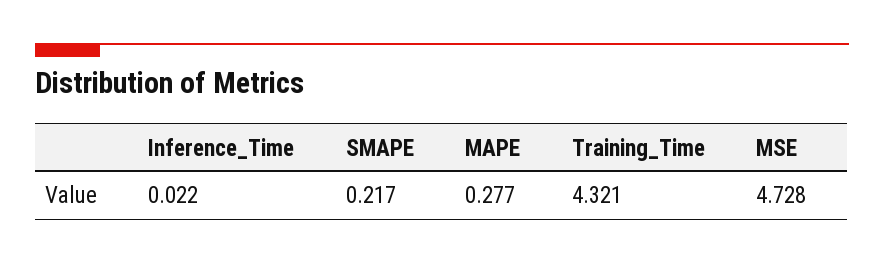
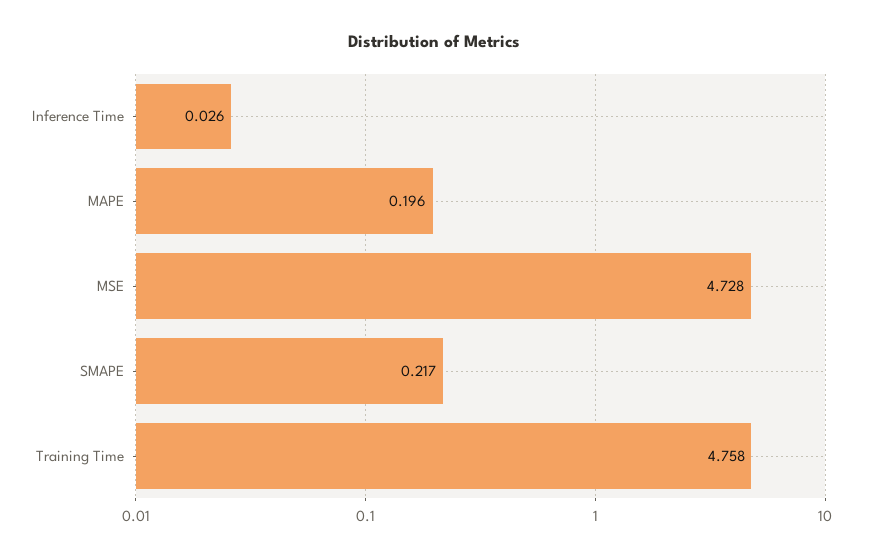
Inference_Time: 0.022 -> 0.026
MAPE: 0.277 -> 0.196
Training_Time: 4.321 -> 4.758

